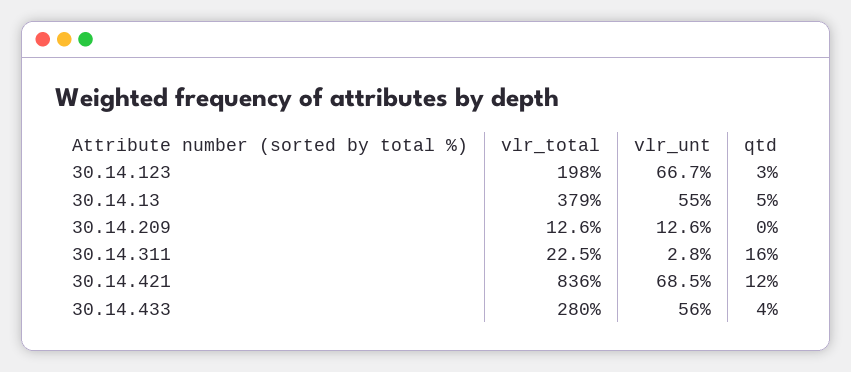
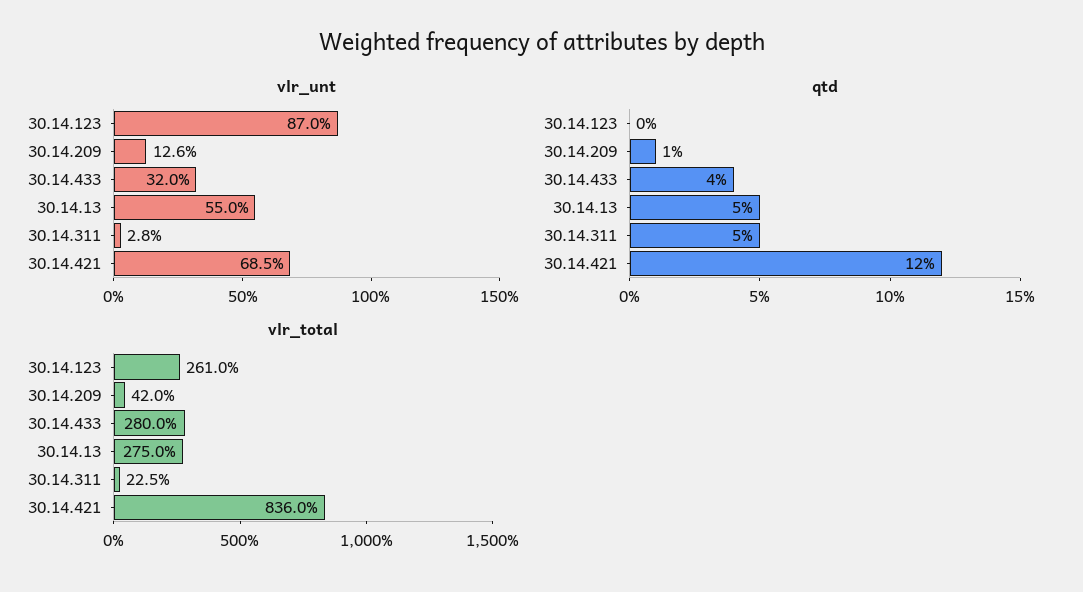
vlr_total, 30.14.123: 198 -> 261
vlr_unt, 30.14.123: 66.7 -> 87
qtd, 30.14.123: 3 -> 0
vlr_total, 30.14.13: 379 -> 275
vlr_total, 30.14.209: 12.6 -> 42
qtd, 30.14.209: 0 -> 1
qtd, 30.14.311: 16 -> 5
vlr_unt, 30.14.433: 56 -> 32

